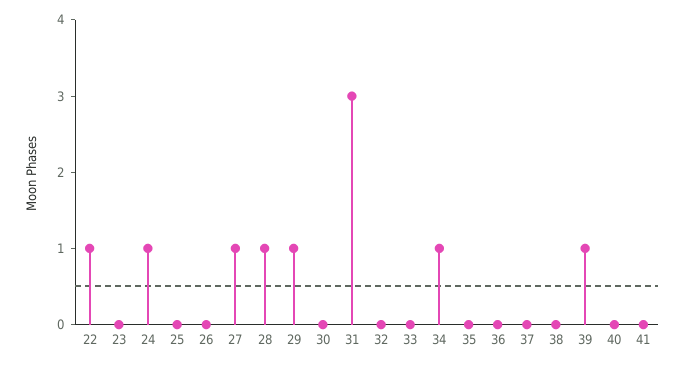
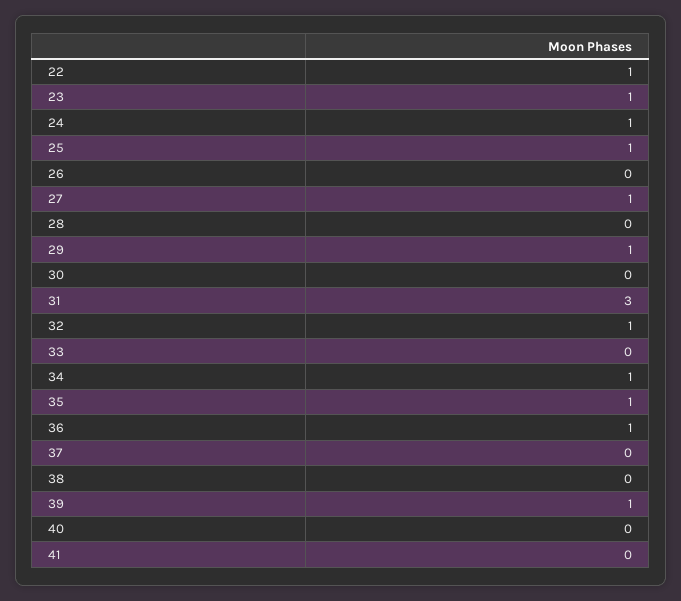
23: 0 -> 1
25: 0 -> 1
28: 1 -> 0
32: 0 -> 1
35: 0 -> 1
36: 0 -> 1

